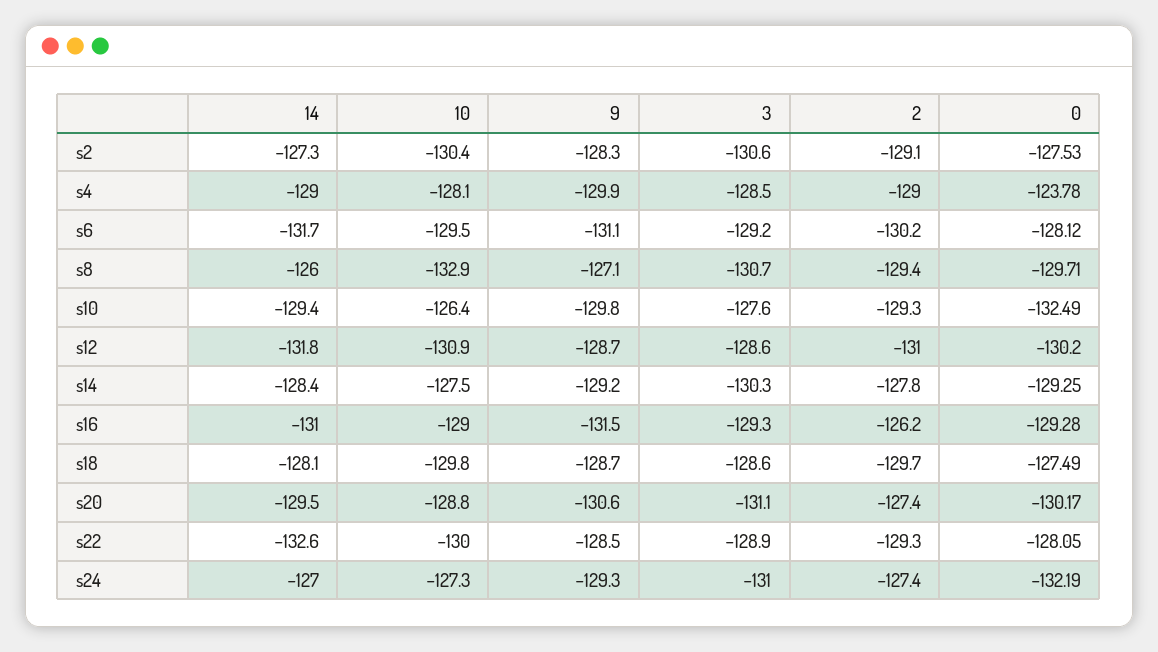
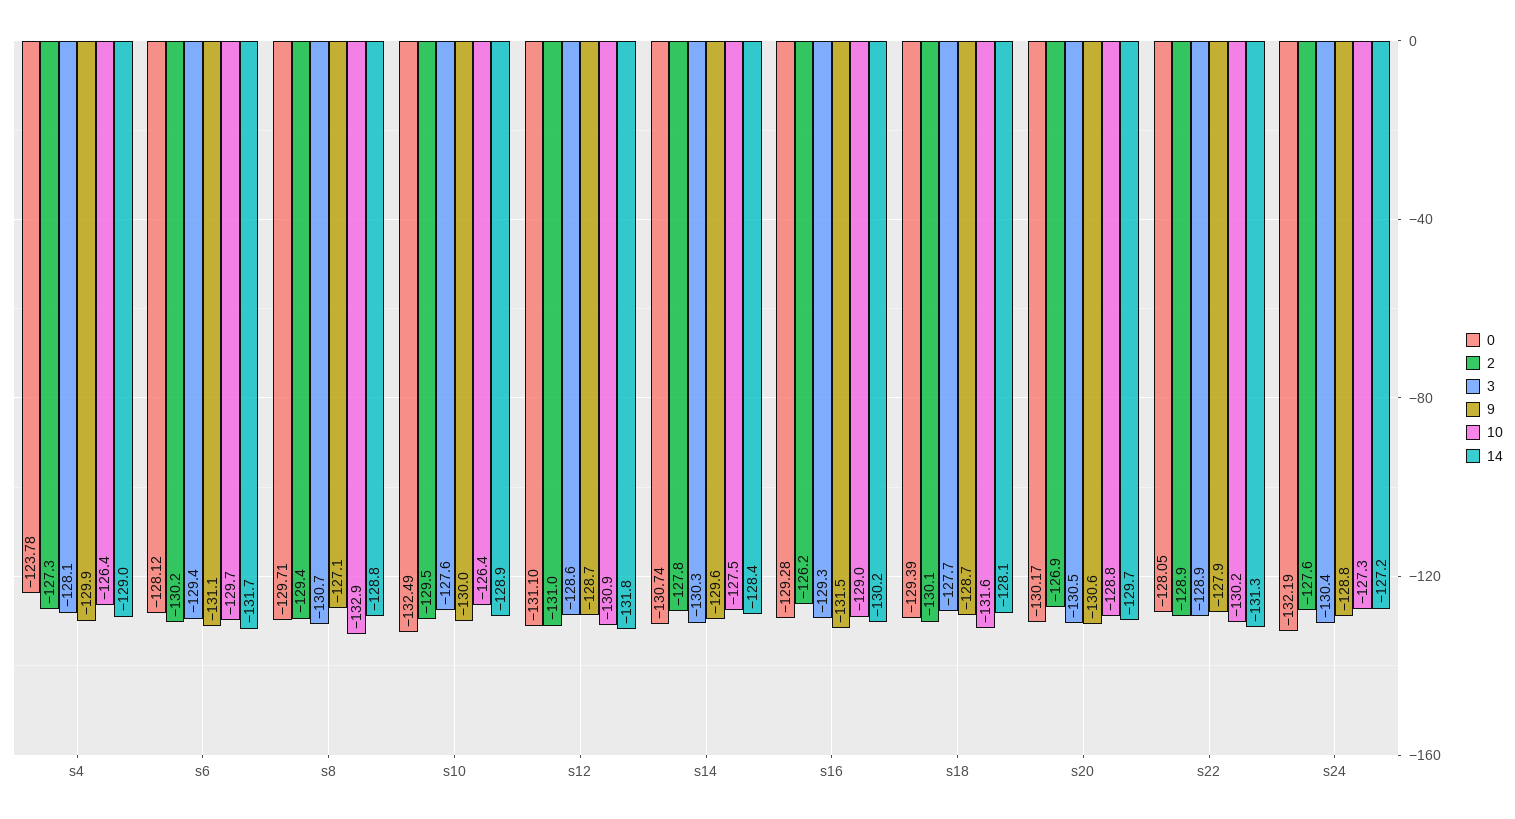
14, s2: -127.3 -> none
10, s2: -130.4 -> none
9, s2: -128.3 -> none
3, s2: -130.6 -> none
2, s2: -129.1 -> none
0, s2: -127.53 -> none
10, s4: -128.1 -> -126.4
3, s4: -128.5 -> -128.1
2, s4: -129 -> -127.3
10, s6: -129.5 -> -129.7
3, s6: -129.2 -> -129.4
14, s8: -126 -> -128.8
14, s10: -129.4 -> -128.9
9, s10: -129.8 -> -130
2, s10: -129.3 -> -129.5
0, s12: -130.2 -> -131.1
9, s14: -129.2 -> -129.6
0, s14: -129.25 -> -130.74
14, s16: -131 -> -130.2
10, s18: -129.8 -> -131.6
3, s18: -128.6 -> -127.7
2, s18: -129.7 -> -130.1
0, s18: -127.49 -> -129.39
14, s20: -129.5 -> -129.7
3, s20: -131.1 -> -130.5
2, s20: -127.4 -> -126.9
14, s22: -132.6 -> -131.3
10, s22: -130 -> -130.2
9, s22: -128.5 -> -127.9
2, s22: -129.3 -> -128.9
14, s24: -127 -> -127.2
9, s24: -129.3 -> -128.8
3, s24: -131 -> -130.4
2, s24: -127.4 -> -127.6

